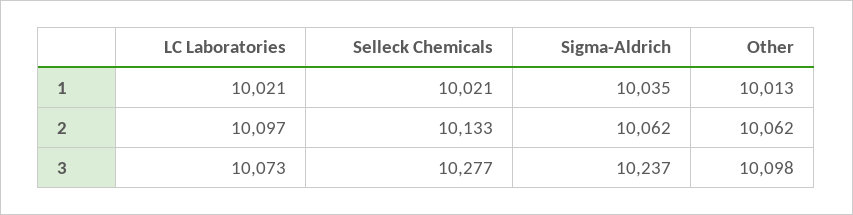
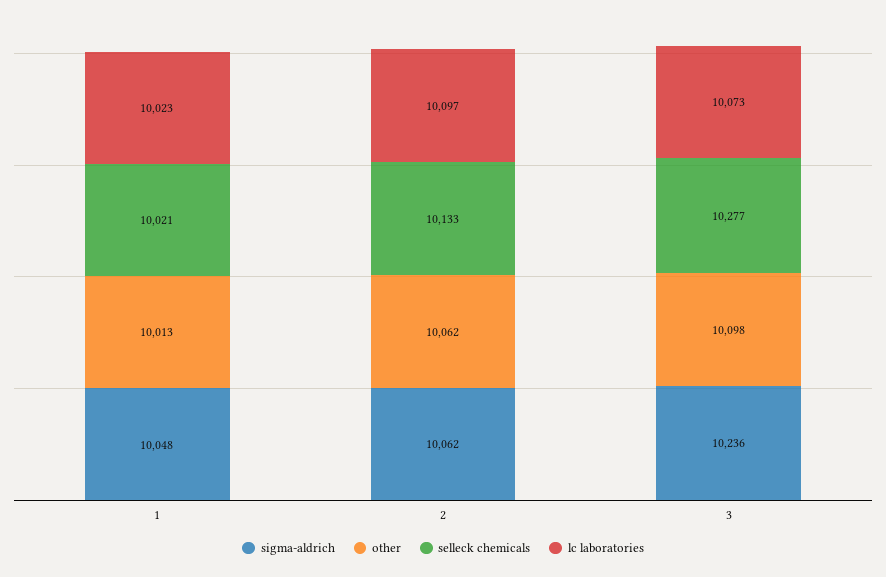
LC Laboratories, 1: 10021 -> 10023
Sigma-Aldrich, 1: 10035 -> 10048
Sigma-Aldrich, 3: 10237 -> 10236

